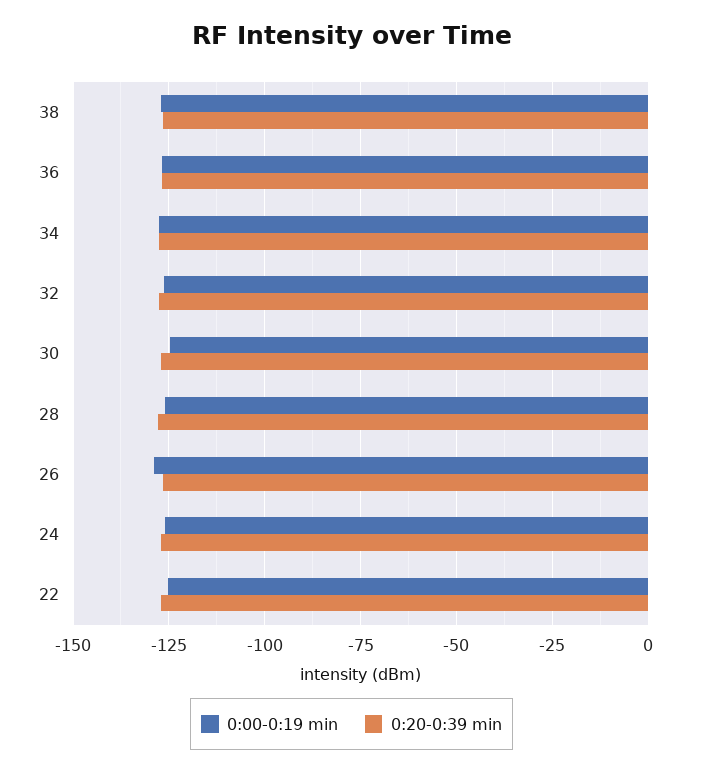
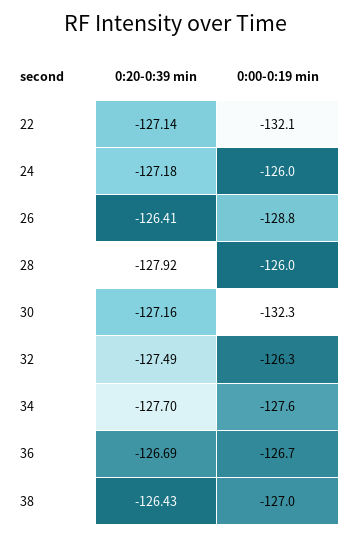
0:00-0:19 min, 30: -125 -> -132.3
0:00-0:19 min, 22: -125 -> -132.1

